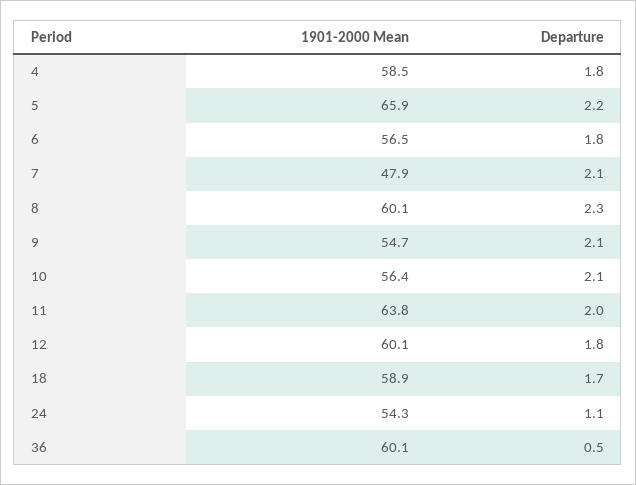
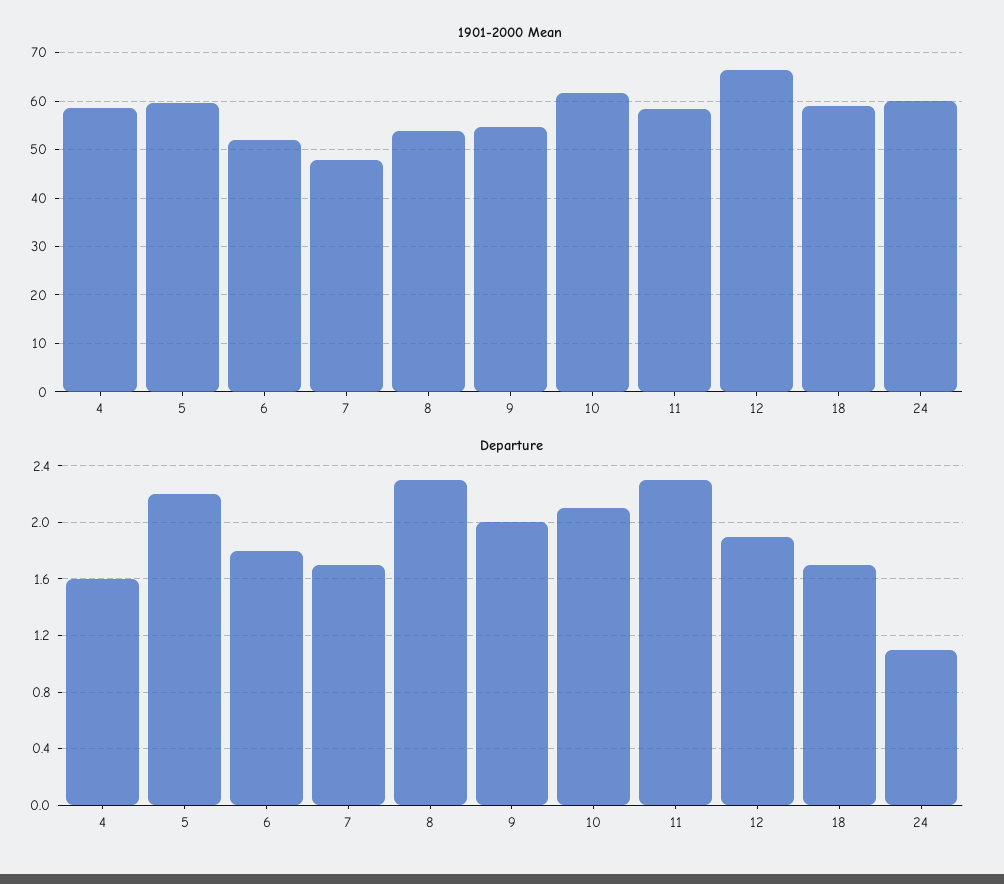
Departure, 4: 1.8 -> 1.6
1901-2000 Mean, 5: 65.9 -> 60
1901-2000 Mean, 6: 56.5 -> 52
Departure, 7: 2.1 -> 1.7
1901-2000 Mean, 8: 60.1 -> 54
Departure, 9: 2.1 -> 2
1901-2000 Mean, 10: 56.4 -> 62
1901-2000 Mean, 11: 63.8 -> 58
Departure, 11: 2 -> 2.3
1901-2000 Mean, 12: 60.1 -> 66
Departure, 12: 1.8 -> 1.9
1901-2000 Mean, 24: 54.3 -> 60
1901-2000 Mean, 36: 60.1 -> none
Departure, 36: 0.5 -> none

